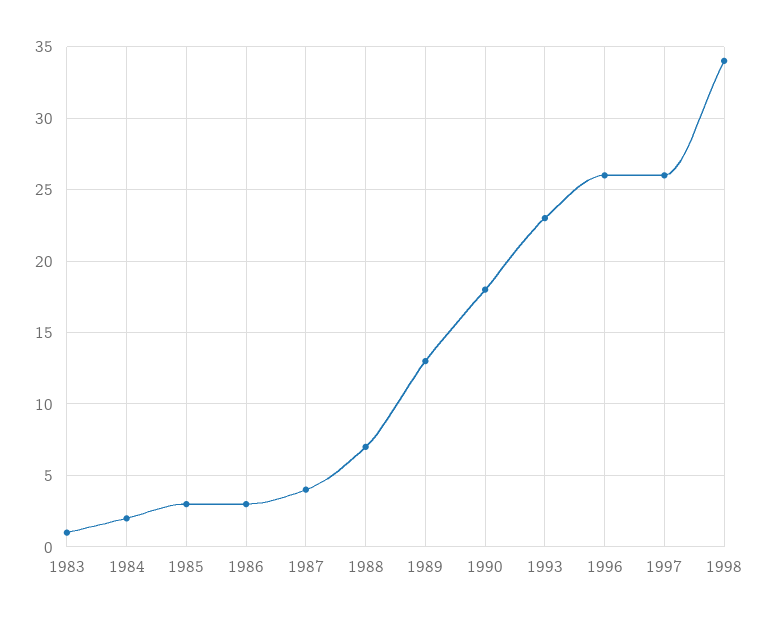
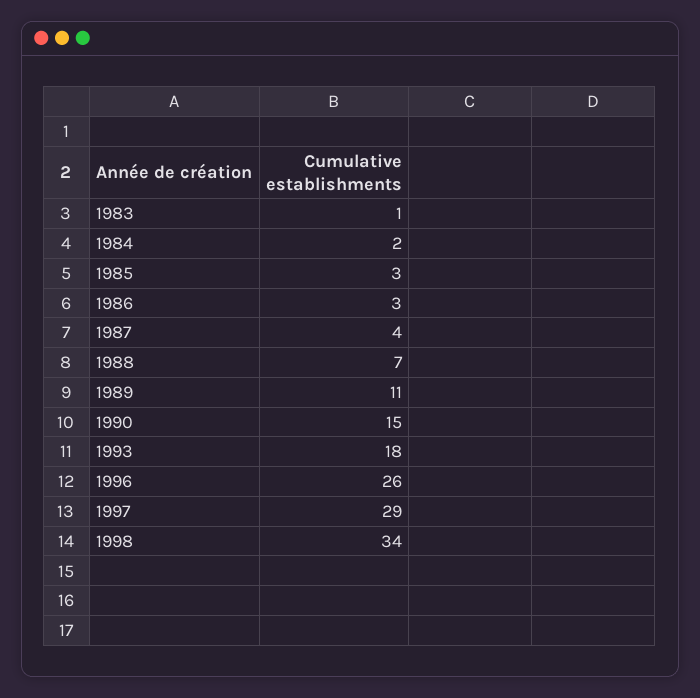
1989: 13 -> 11
1990: 18 -> 15
1993: 23 -> 18
1997: 26 -> 29

